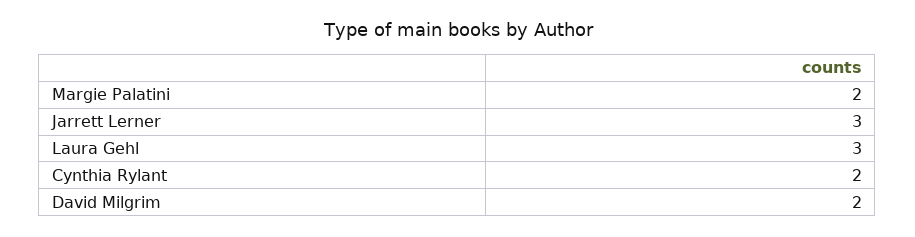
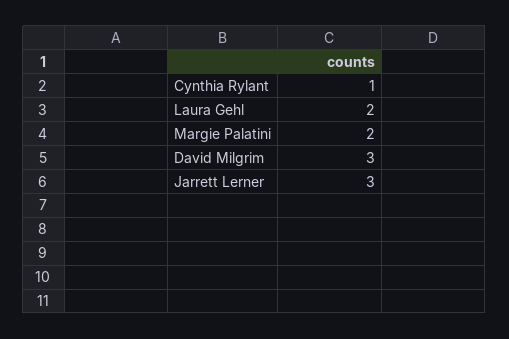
Laura Gehl: 3 -> 2
Cynthia Rylant: 2 -> 1
David Milgrim: 2 -> 3

